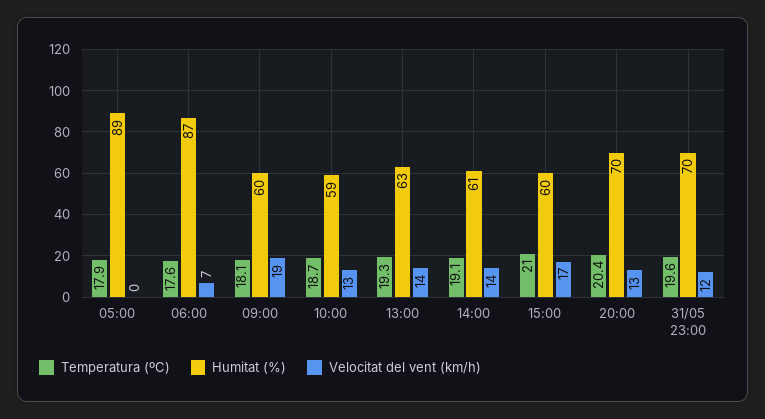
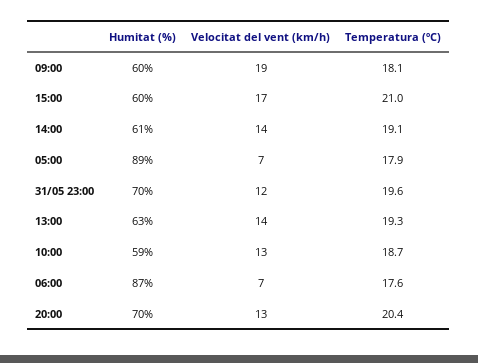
Velocitat del vent (km/h), 05:00: 0 -> 7

